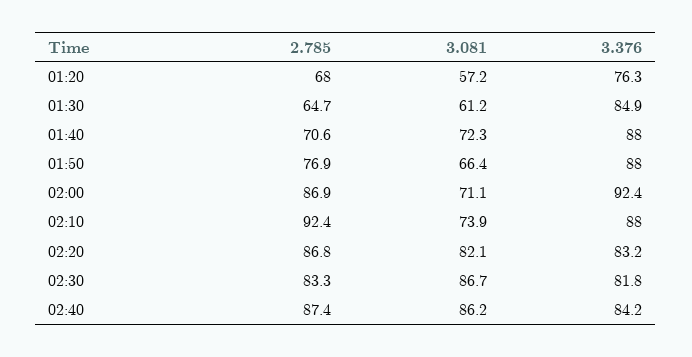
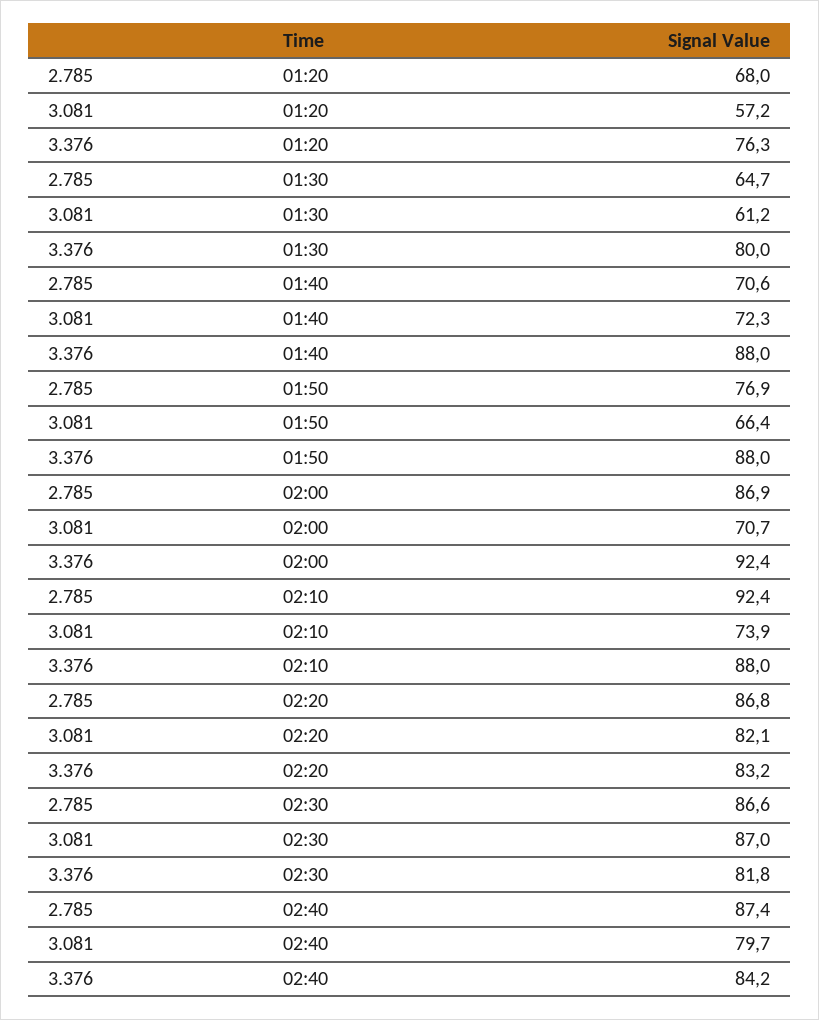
3.376, 01:30: 84.9 -> 80
3.081, 02:00: 71.1 -> 70.7
2.785, 02:30: 83.3 -> 86.6
3.081, 02:30: 86.7 -> 87
3.081, 02:40: 86.2 -> 79.7

